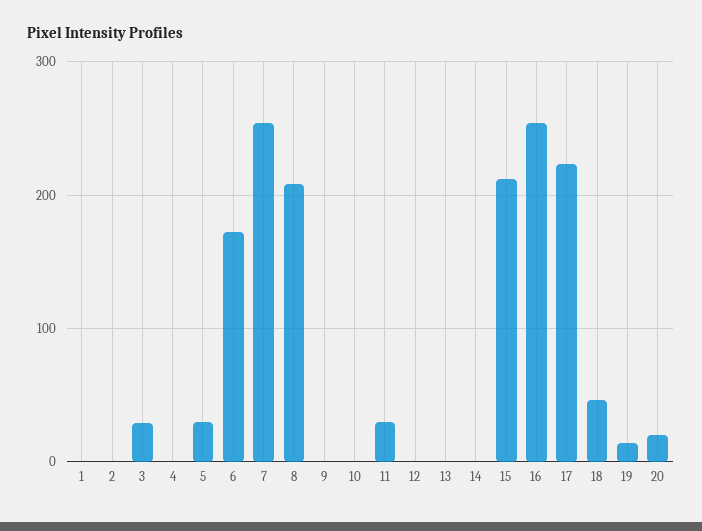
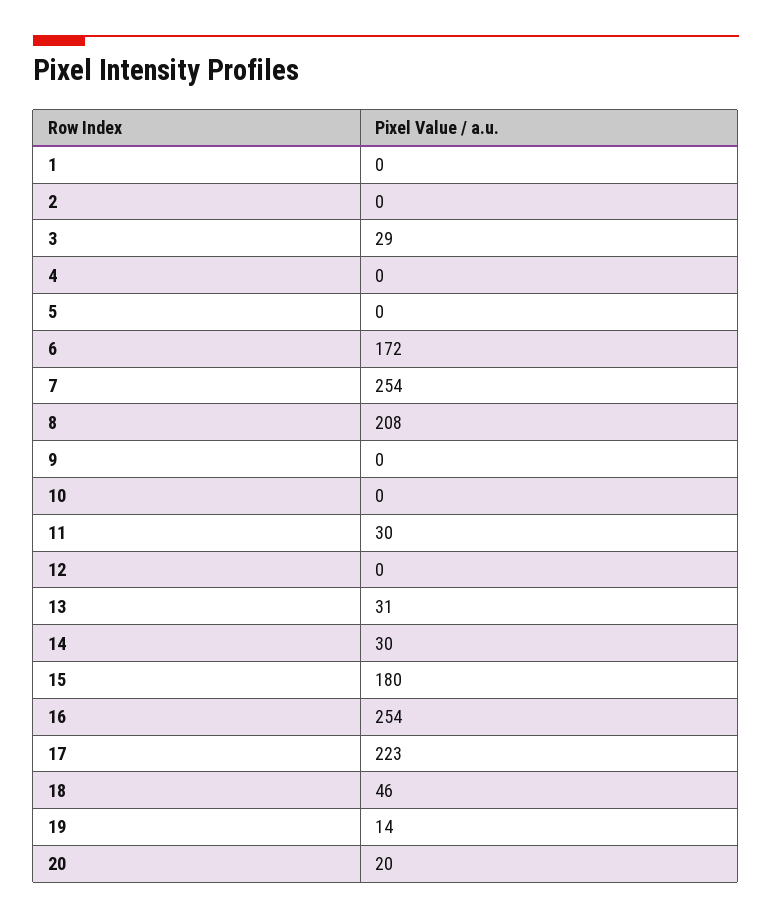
5: 30 -> 0
13: 0 -> 31
14: 0 -> 30
15: 210 -> 180

